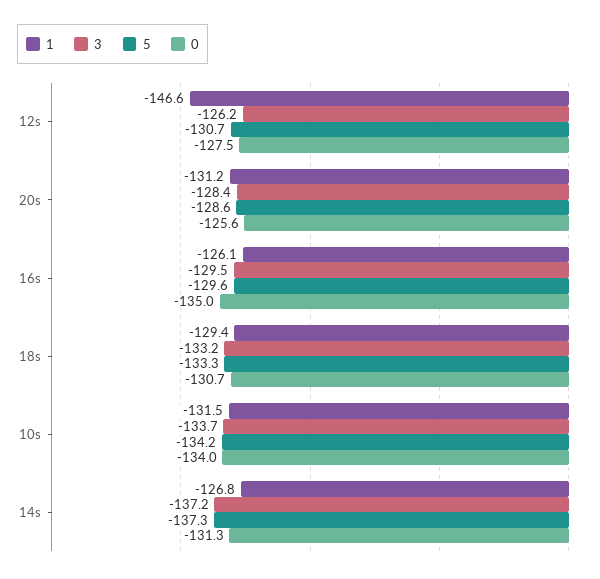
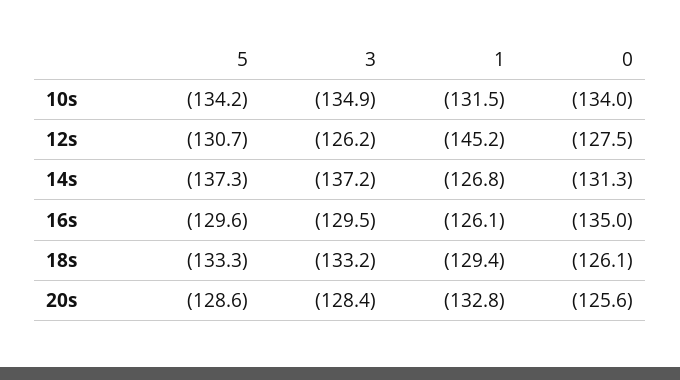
1, 12s: -146.6 -> -145.2
1, 20s: -131.2 -> -132.8
0, 18s: -130.7 -> -126.1
3, 10s: -133.7 -> -134.9

